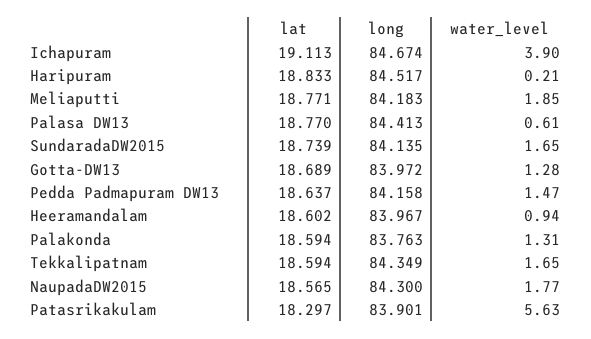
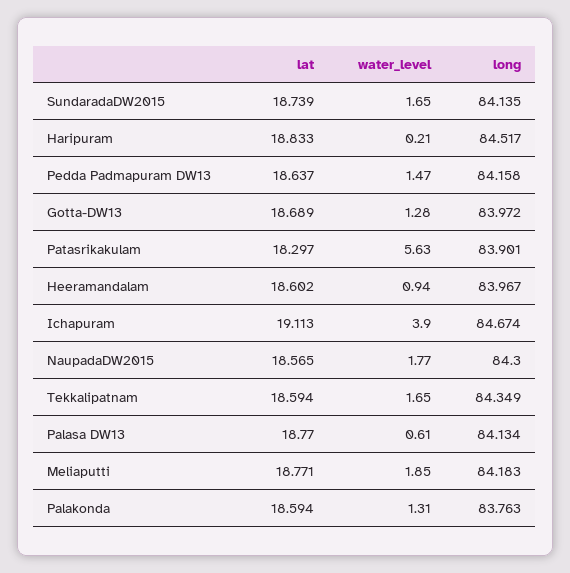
long, Palasa DW13: 84.413 -> 84.134

